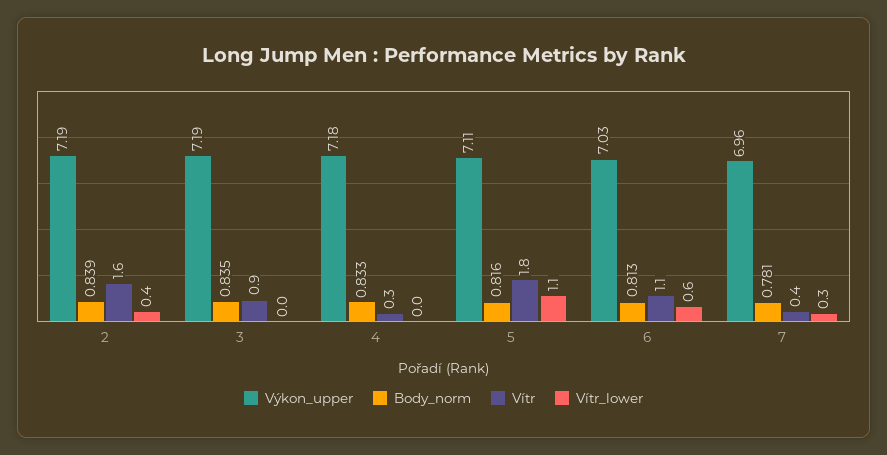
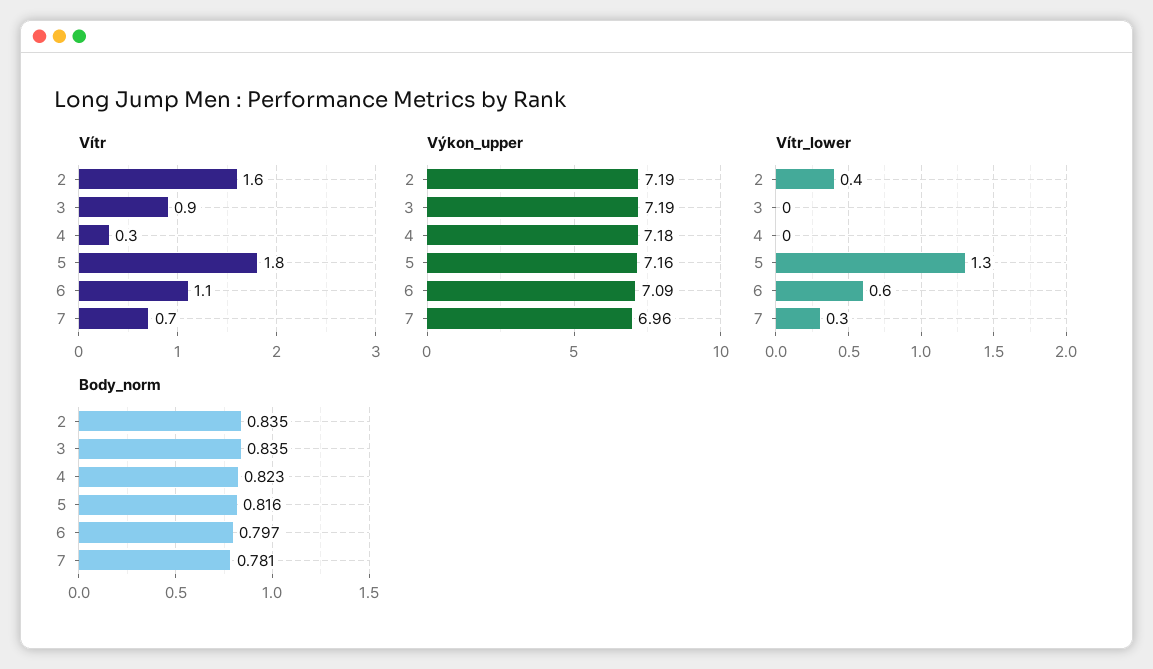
Body_norm, 2: 0.839 -> 0.835
Body_norm, 4: 0.833 -> 0.823
Výkon_upper, 5: 7.11 -> 7.16
Vítr_lower, 5: 1.1 -> 1.3
Výkon_upper, 6: 7.03 -> 7.09
Body_norm, 6: 0.813 -> 0.797
Vítr, 7: 0.4 -> 0.7

